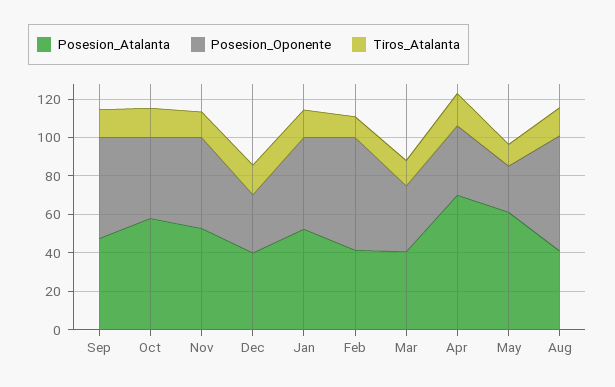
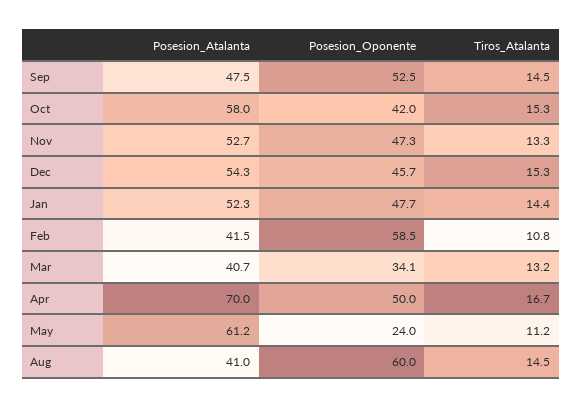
Posesion_Atalanta, Dec: 40 -> 54.3
Posesion_Oponente, Dec: 30 -> 45.7
Posesion_Oponente, Apr: 35 -> 50

